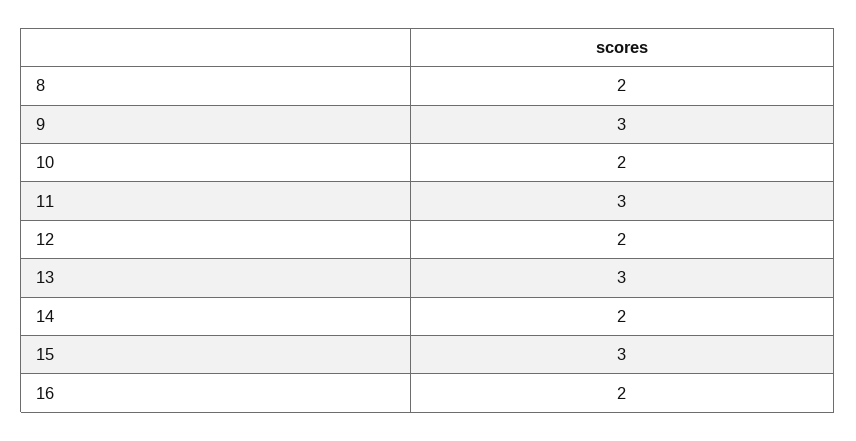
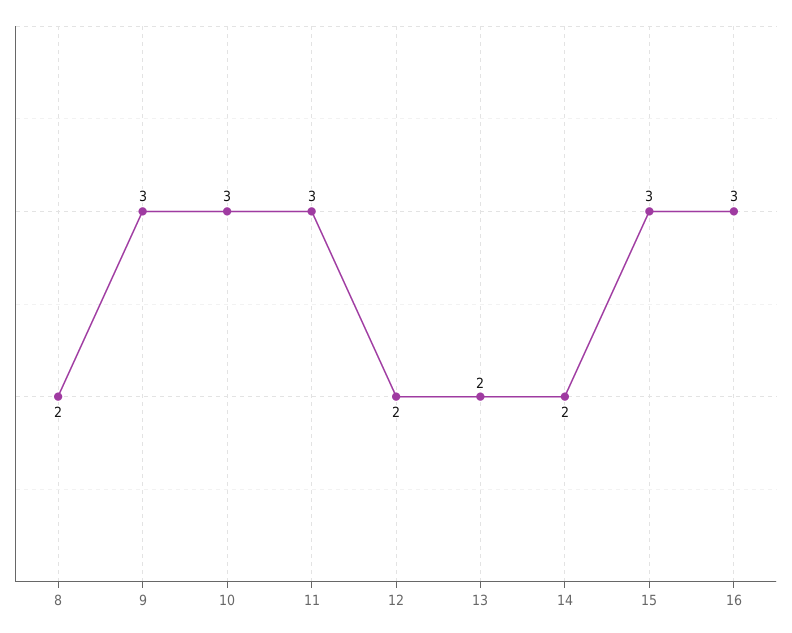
10: 2 -> 3
13: 3 -> 2
16: 2 -> 3

